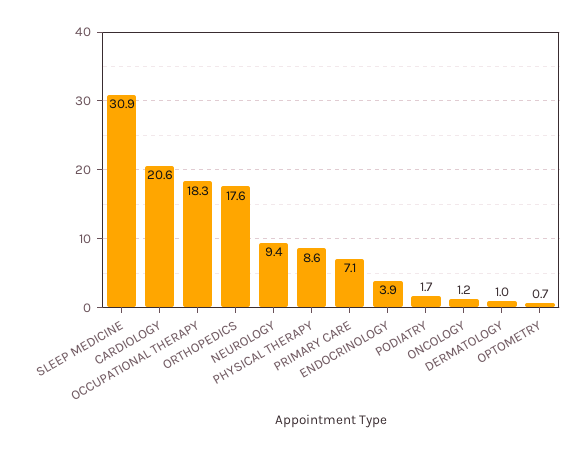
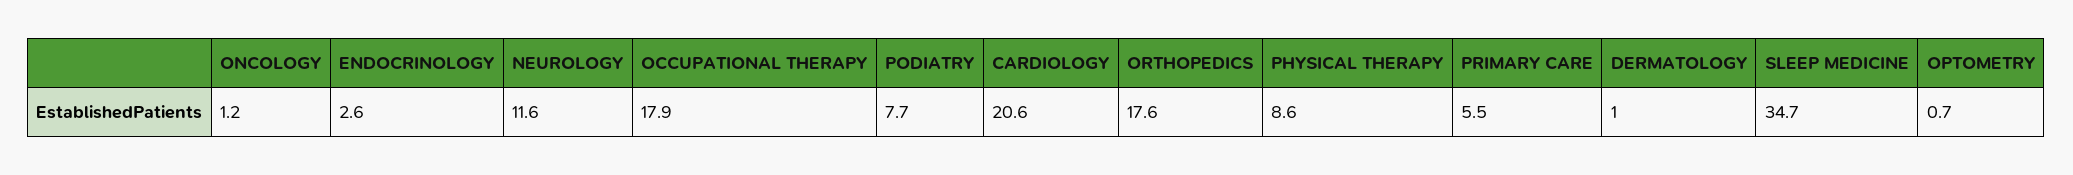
SLEEP MEDICINE: 30.9 -> 34.7
OCCUPATIONAL THERAPY: 18.3 -> 17.9
NEUROLOGY: 9.4 -> 11.6
PRIMARY CARE: 7.1 -> 5.5
ENDOCRINOLOGY: 3.9 -> 2.6
PODIATRY: 1.7 -> 7.7

